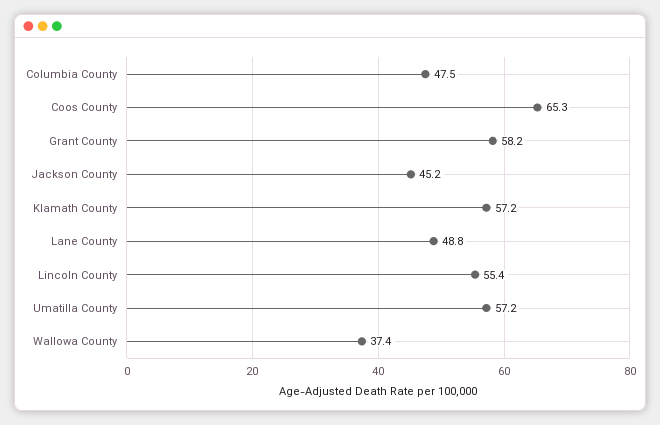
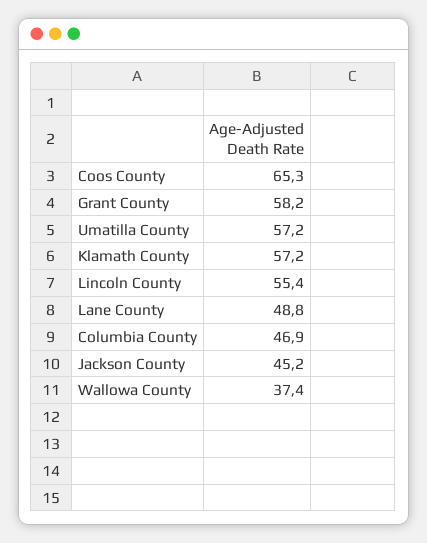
Columbia County: 47.5 -> 46.9

